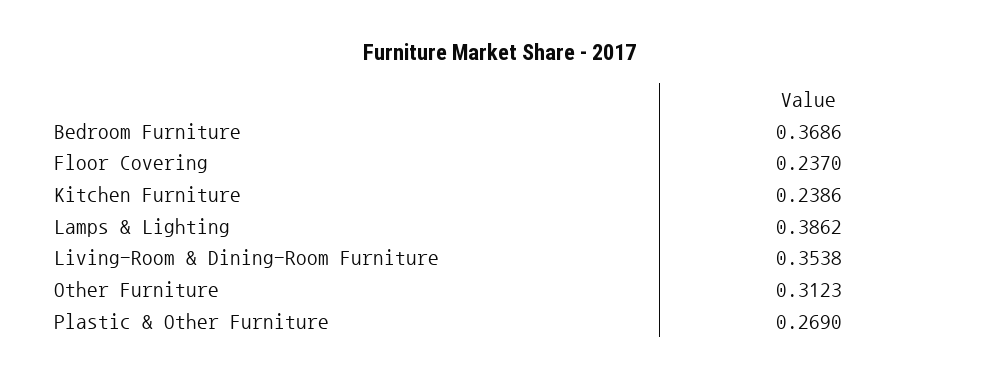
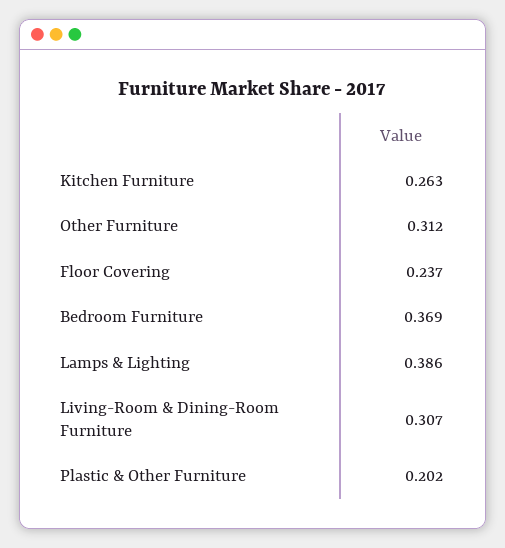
Kitchen Furniture: 0.2386 -> 0.263
Living-Room & Dining-Room Furniture: 0.3538 -> 0.307
Plastic & Other Furniture: 0.269 -> 0.202

